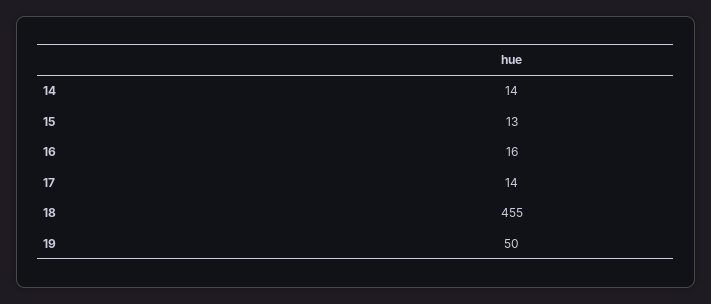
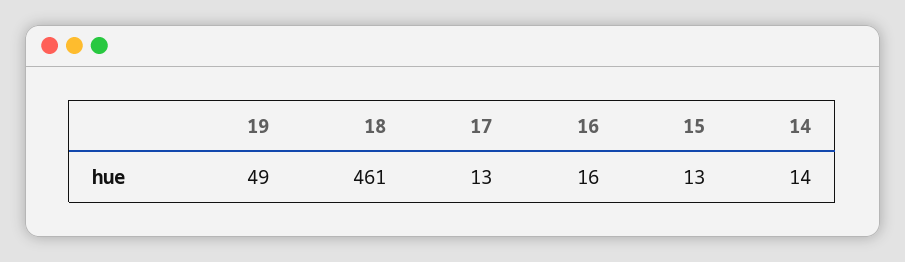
17: 14 -> 13
18: 455 -> 461
19: 50 -> 49

